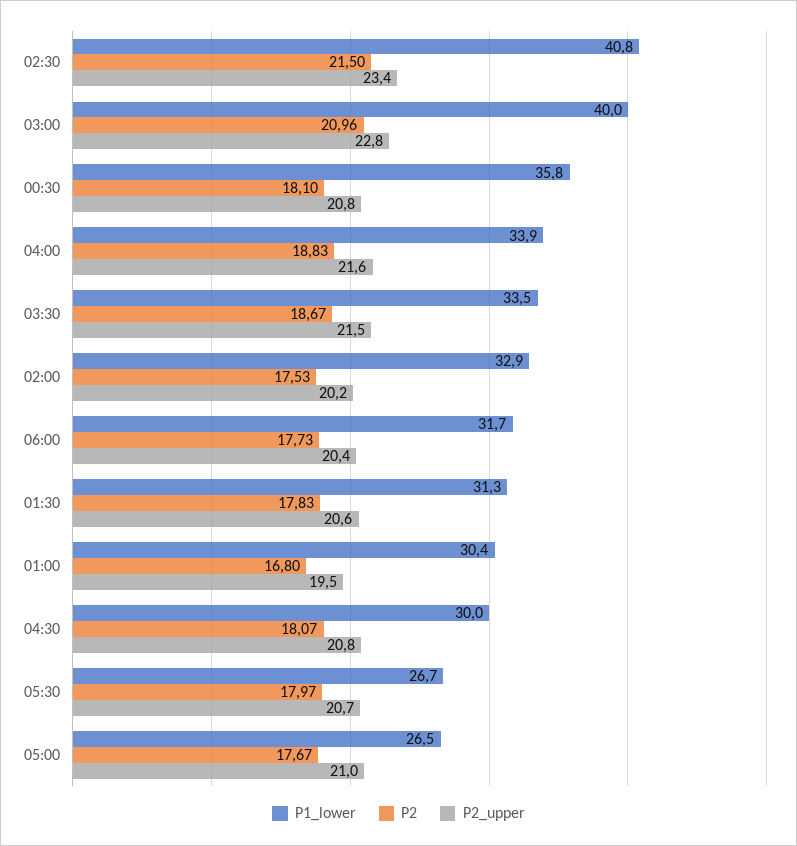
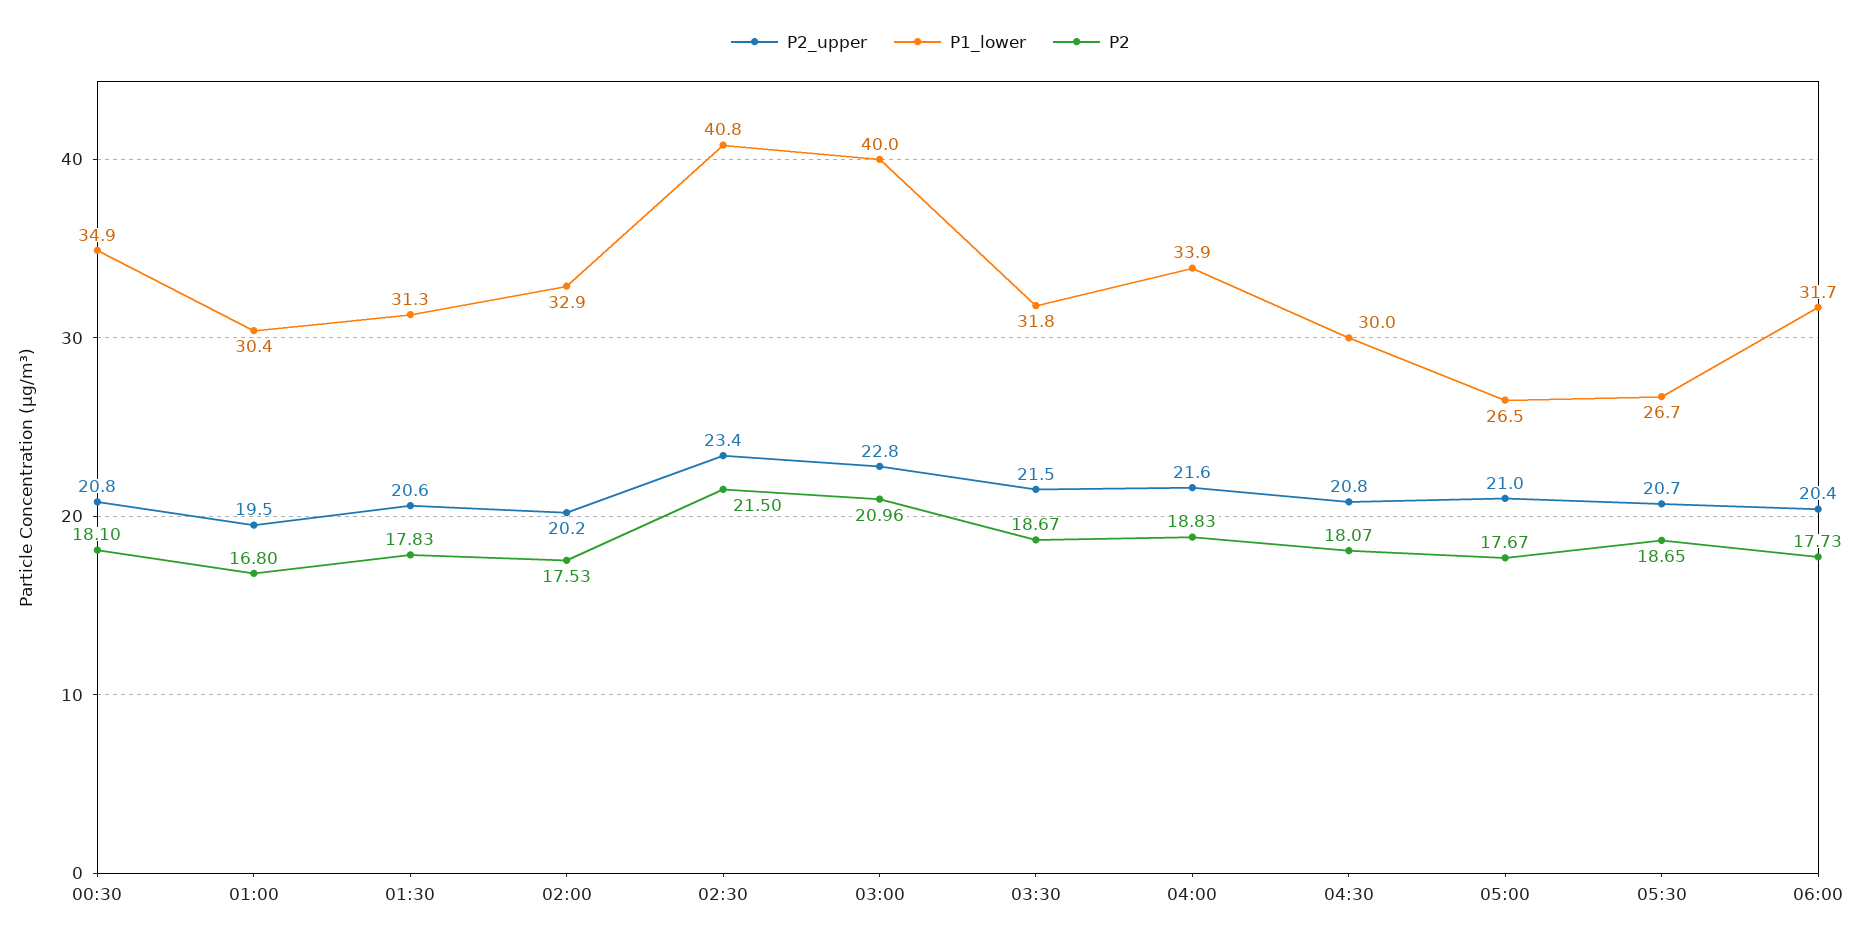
P1_lower, 00:30: 35.8 -> 34.9
P1_lower, 03:30: 33.5 -> 31.8
P2, 05:30: 17.97 -> 18.65

